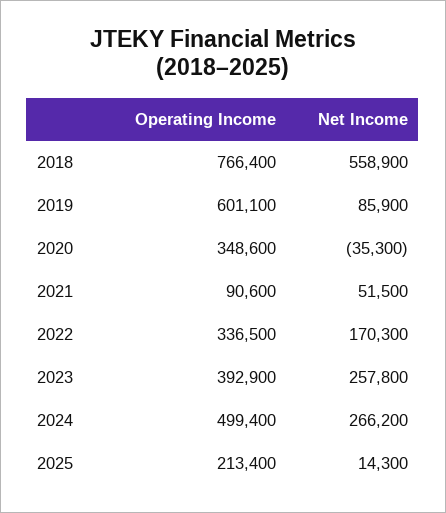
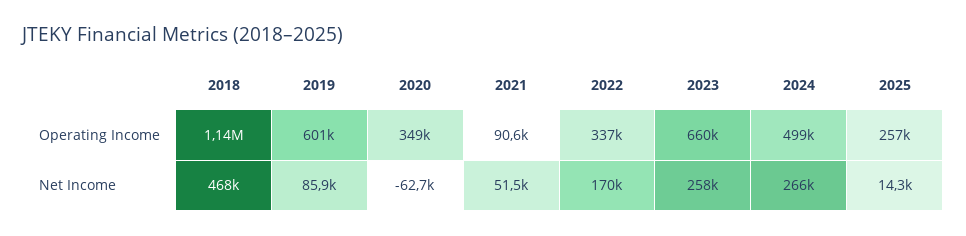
Operating Income, 2018: 766400 -> 1140000
Net Income, 2018: 558900 -> 468000
Net Income, 2020: -35300 -> -62700
Operating Income, 2023: 392900 -> 660000
Operating Income, 2025: 213400 -> 257000

